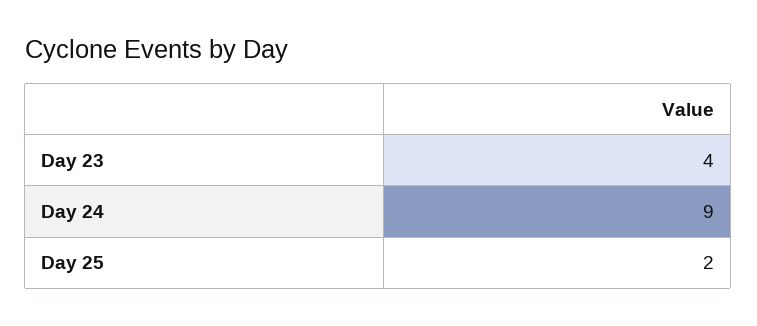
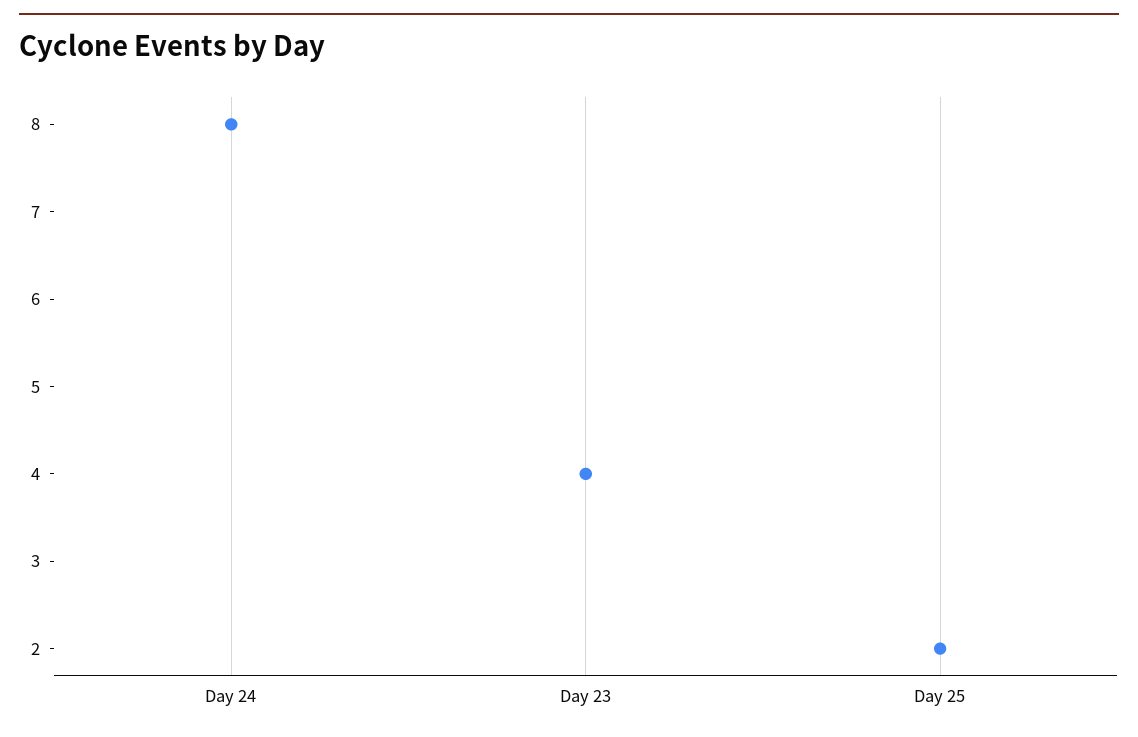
Day 24: 9 -> 8

